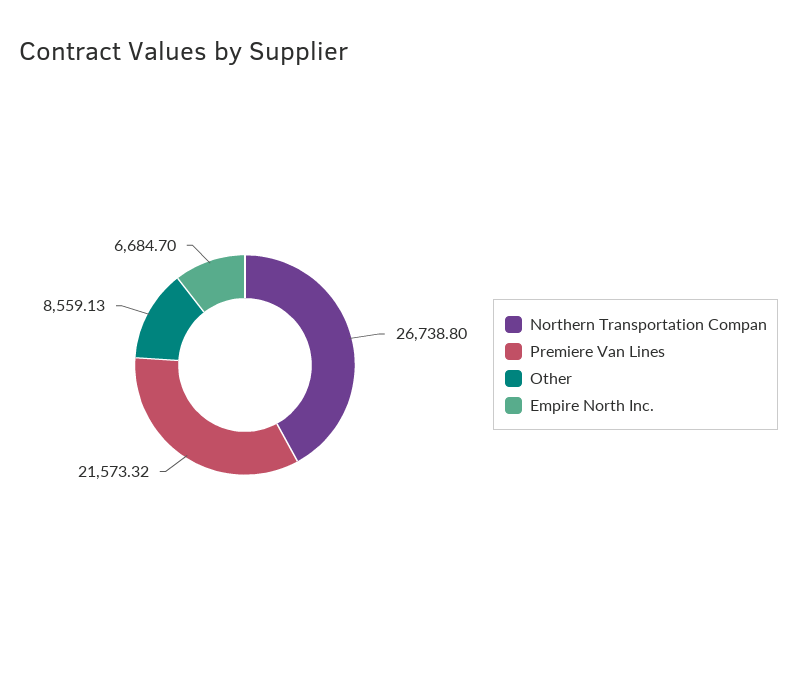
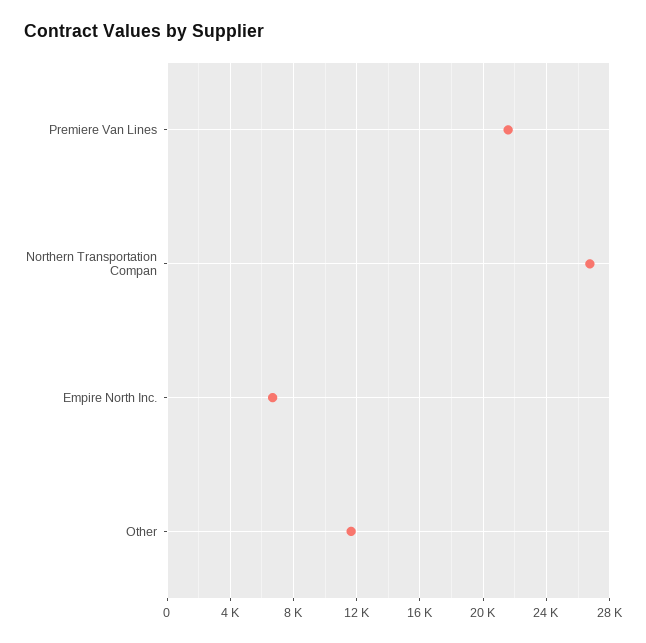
Other: 8559.13 -> 11500

